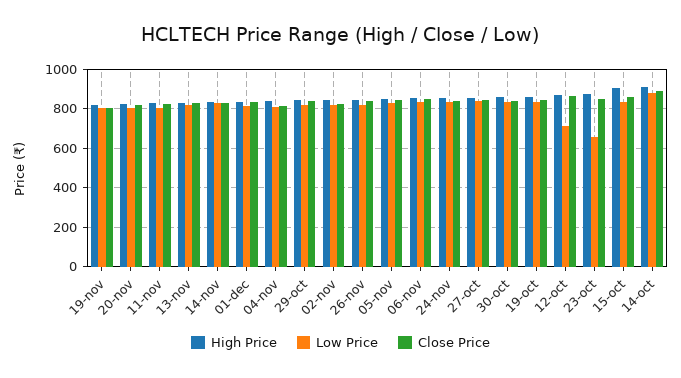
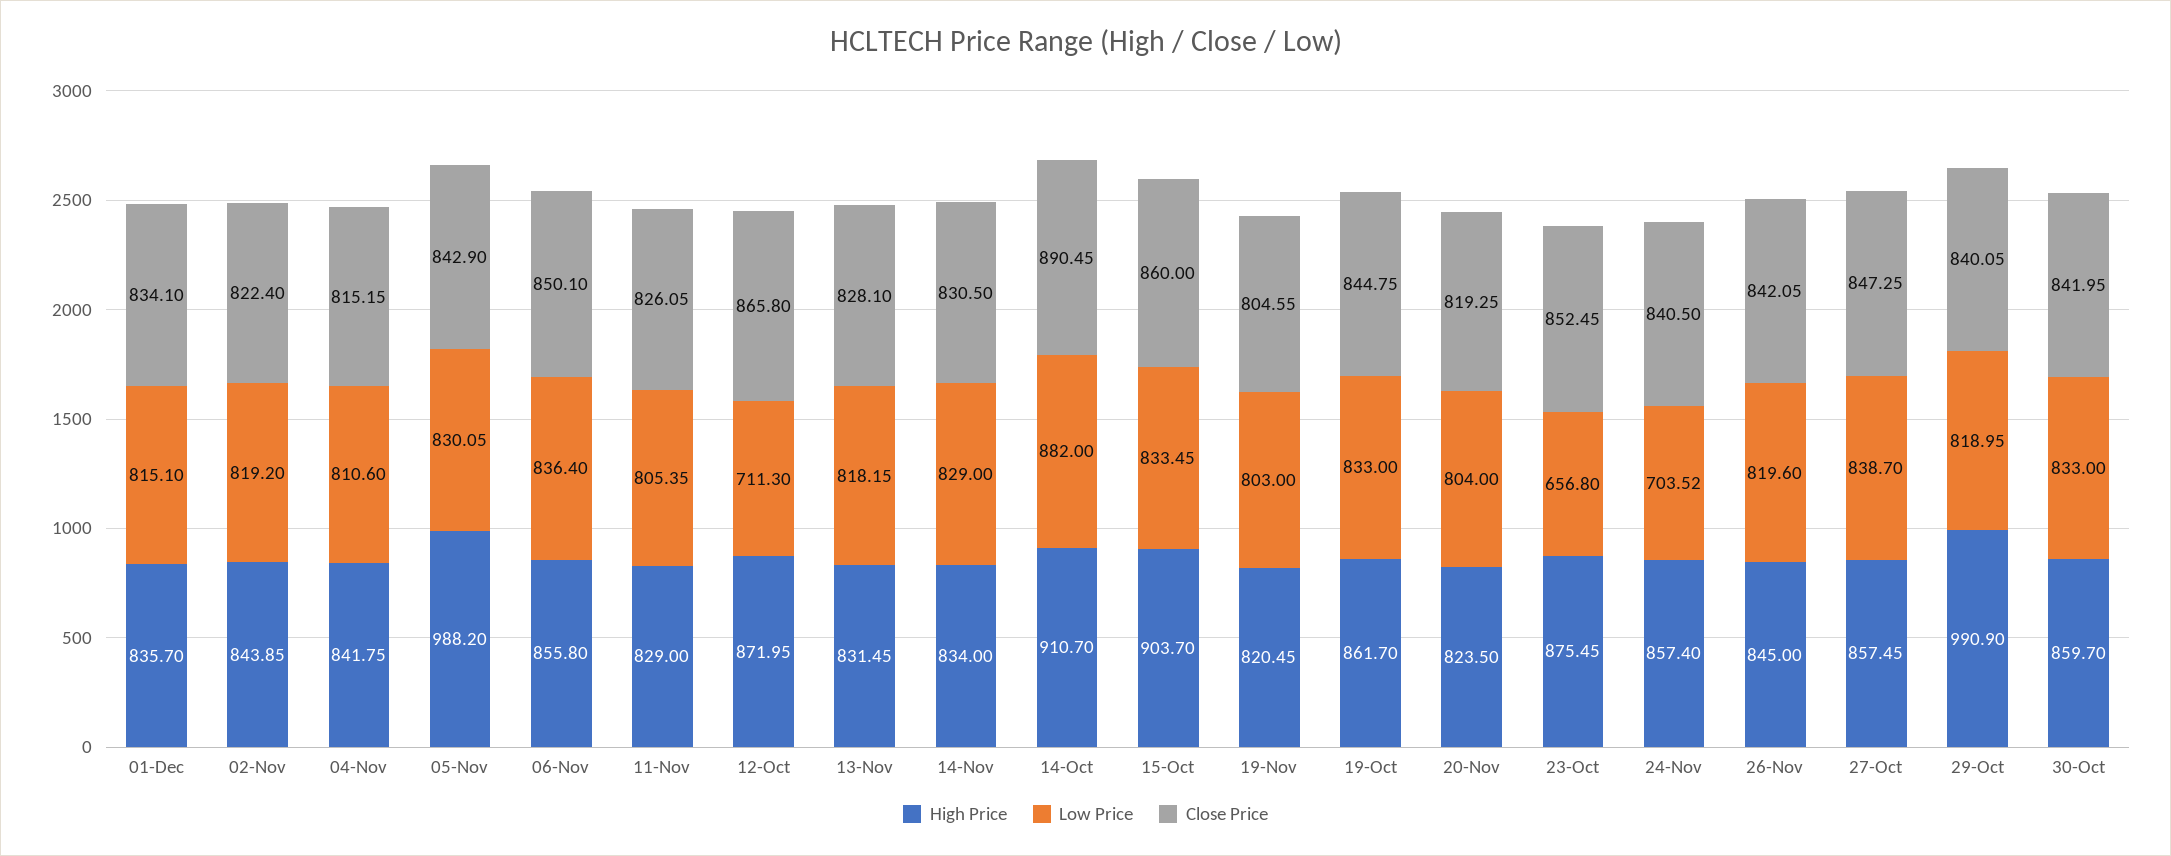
High Price, 29-oct: 850 -> 990.9
High Price, 05-nov: 850 -> 988.2
Low Price, 24-nov: 850 -> 703.52

